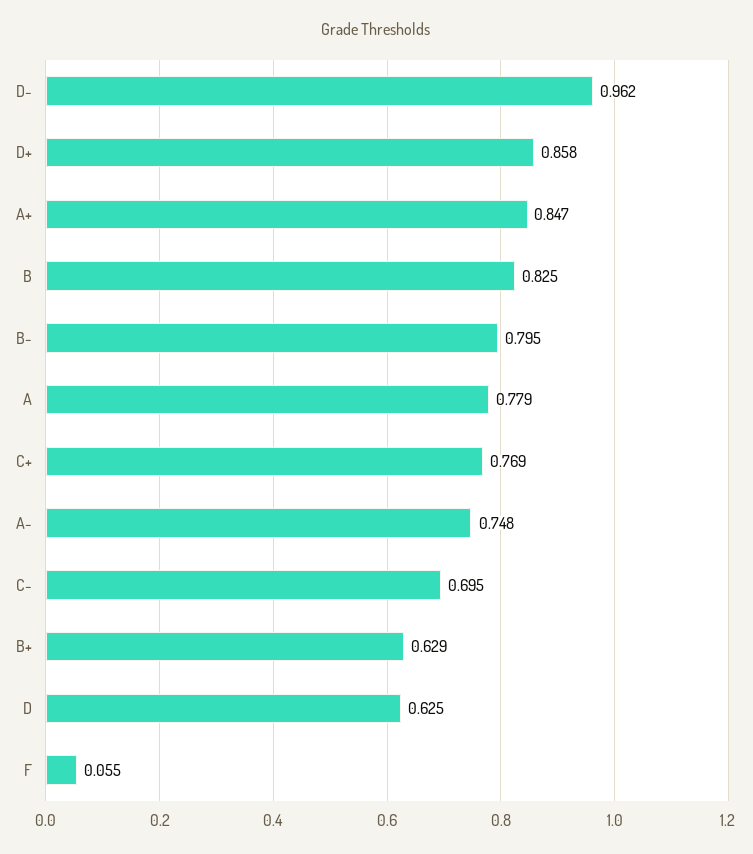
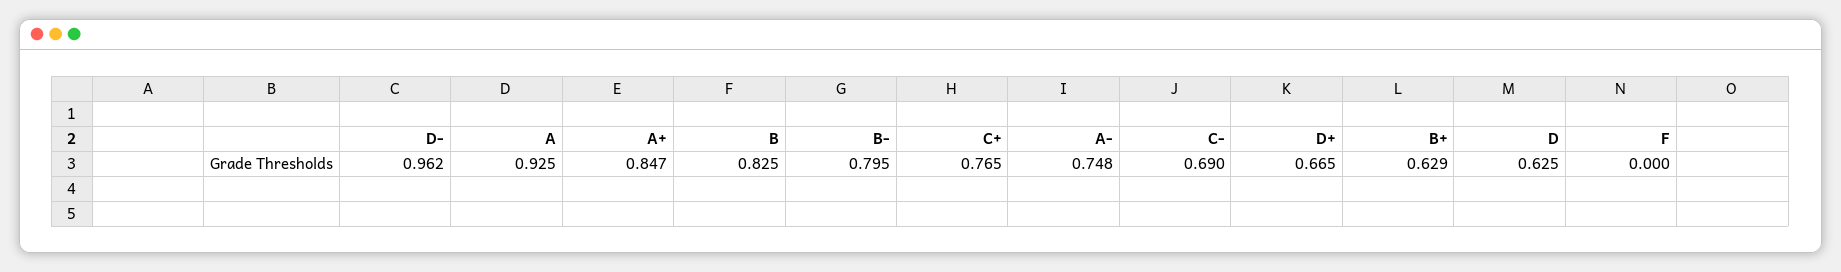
D+: 0.858 -> 0.665
A: 0.779 -> 0.925
C+: 0.769 -> 0.765
C-: 0.695 -> 0.69
F: 0.055 -> 0

